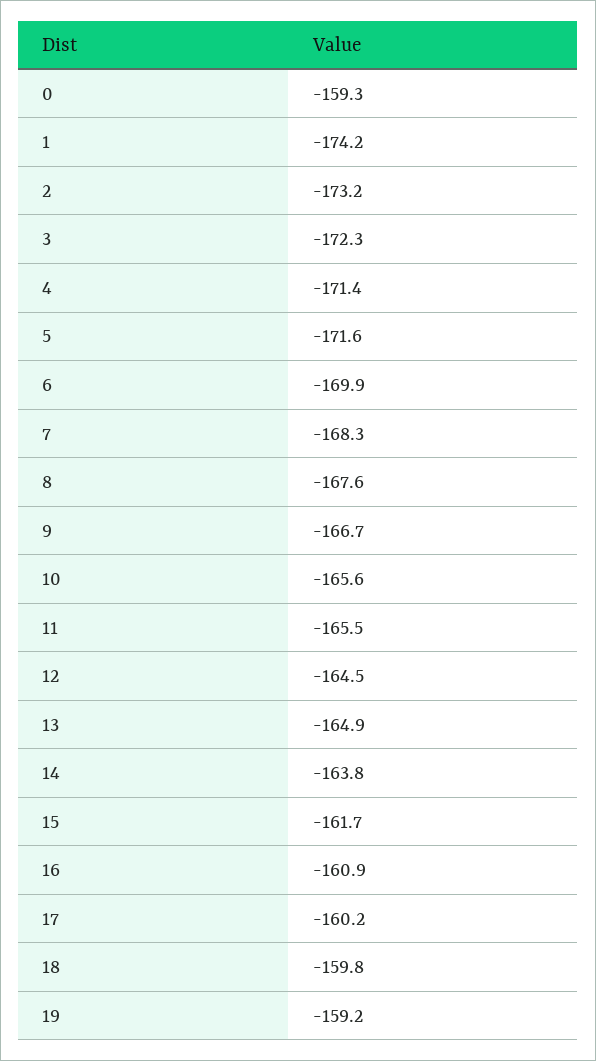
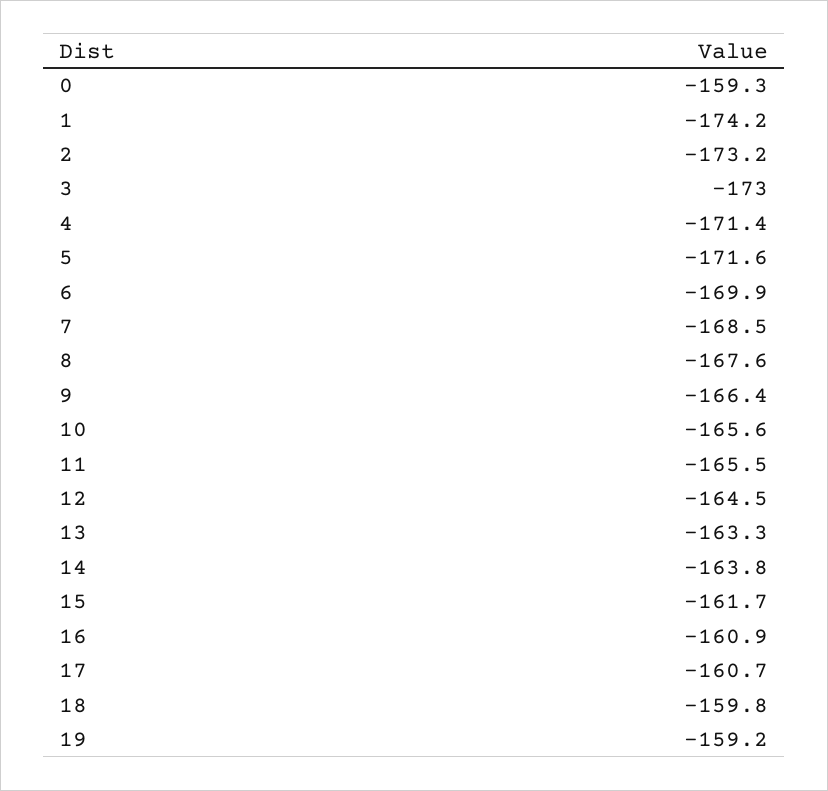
3: -172.3 -> -173
7: -168.3 -> -168.5
9: -166.7 -> -166.4
13: -164.9 -> -163.3
17: -160.2 -> -160.7

